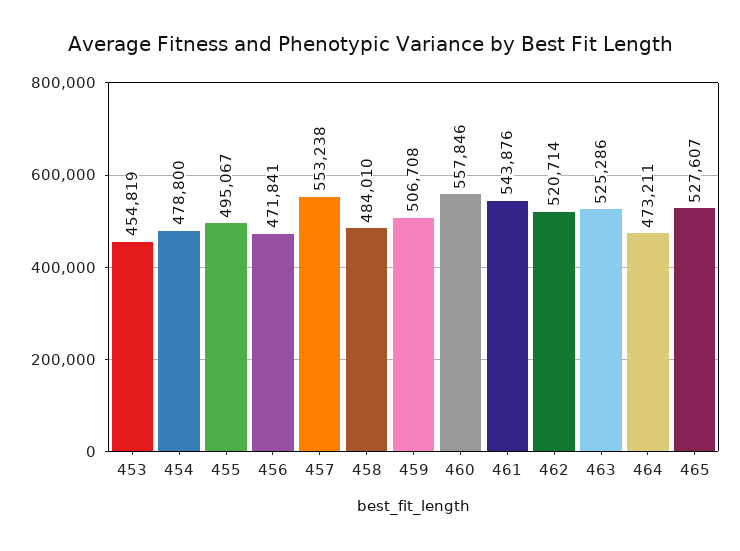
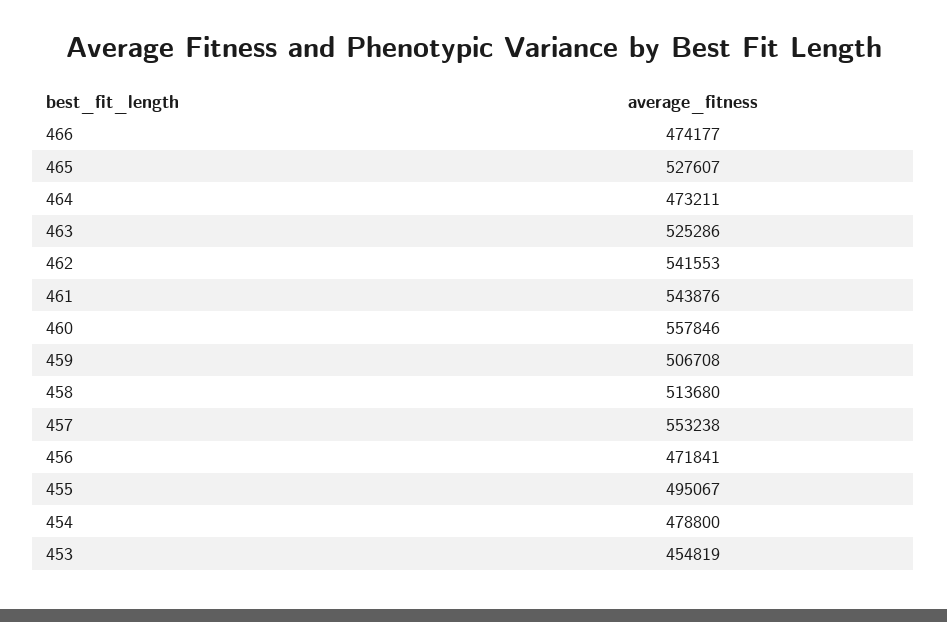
458: 484010 -> 513680
462: 520714 -> 541553
466: none -> 474177

